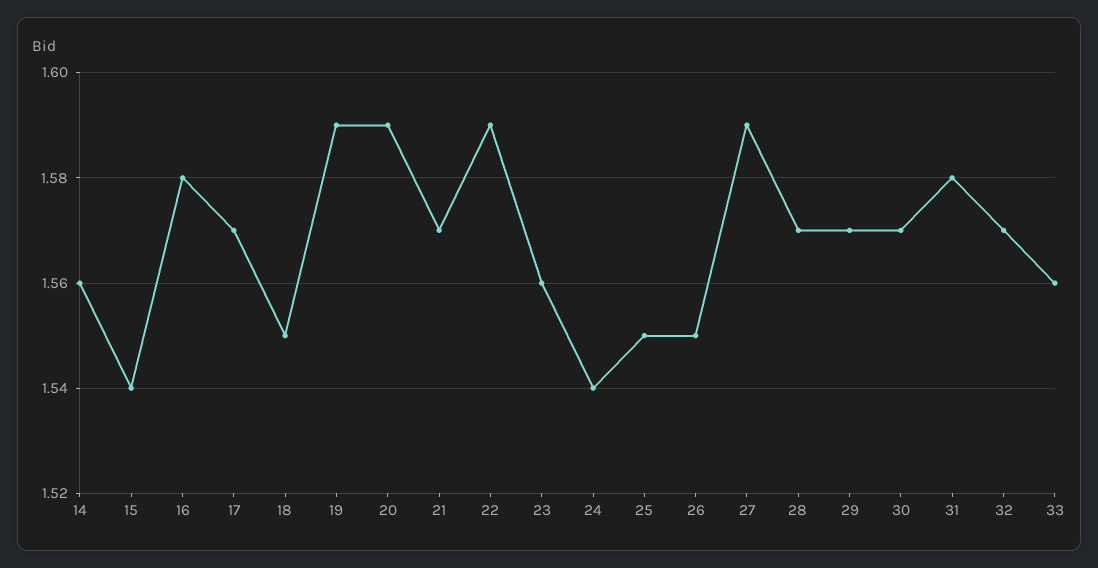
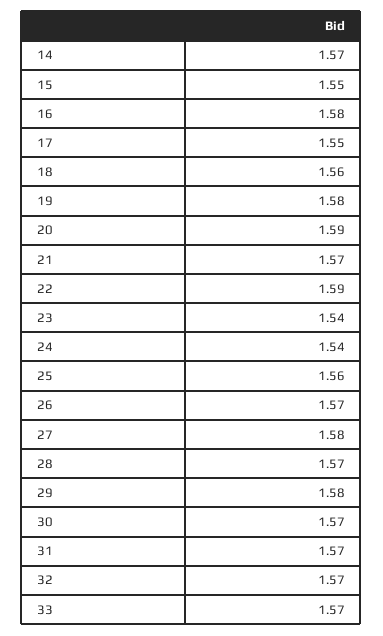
14: 1.56 -> 1.57
15: 1.54 -> 1.55
17: 1.57 -> 1.55
18: 1.55 -> 1.56
19: 1.59 -> 1.58
23: 1.56 -> 1.54
25: 1.55 -> 1.56
26: 1.55 -> 1.57
27: 1.59 -> 1.58
29: 1.57 -> 1.58
31: 1.58 -> 1.57
33: 1.56 -> 1.57

